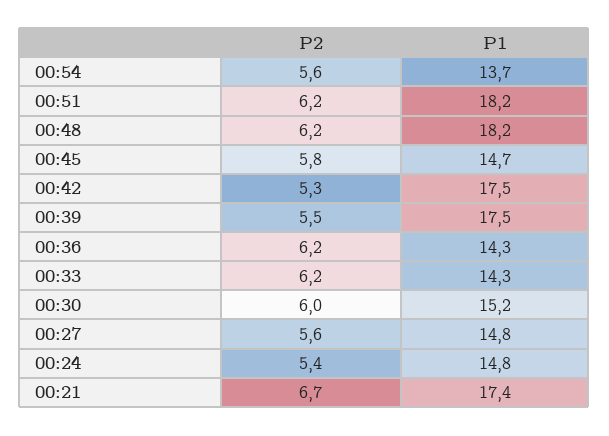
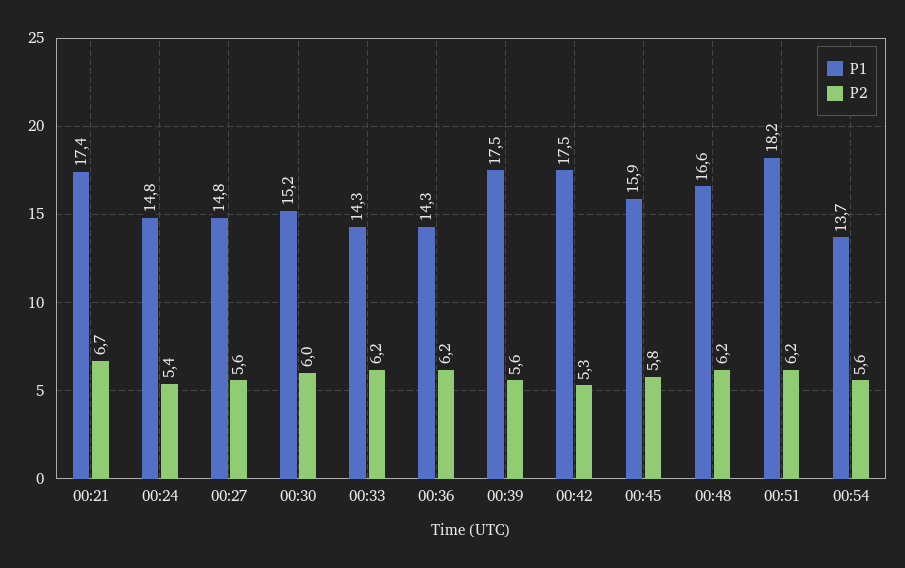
P1, 00:48: 18.2 -> 16.6
P1, 00:45: 14.7 -> 15.9
P2, 00:39: 5.5 -> 5.6

